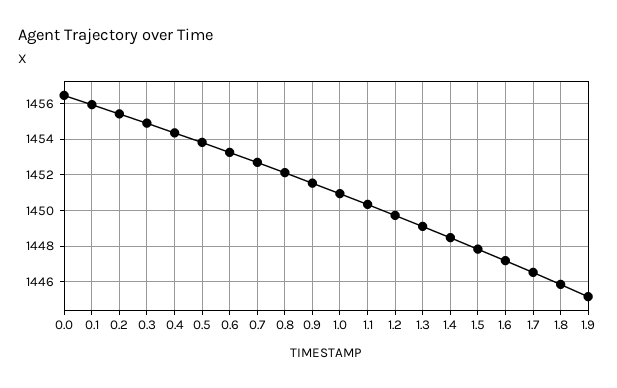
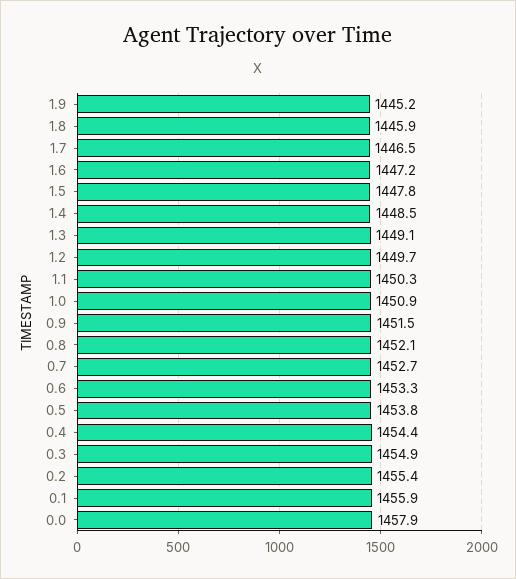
0.0: 1456.5 -> 1457.9

